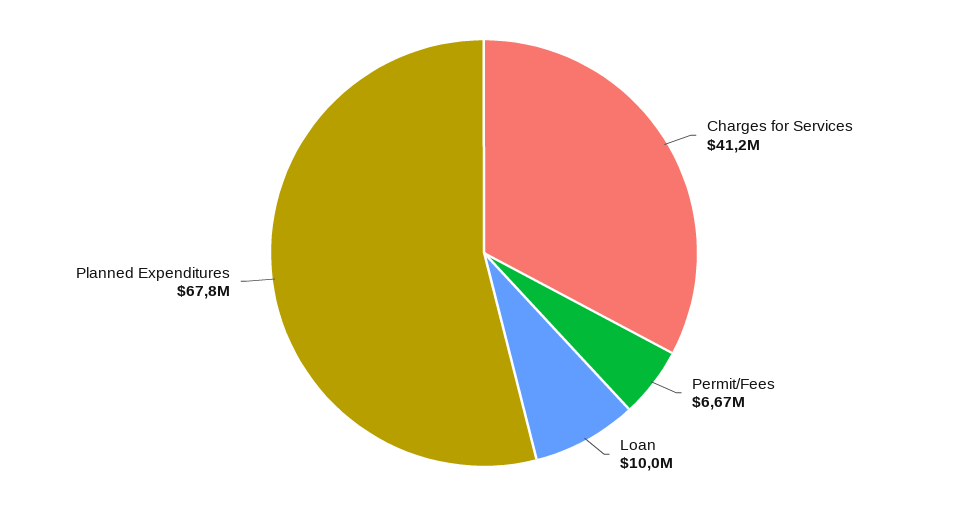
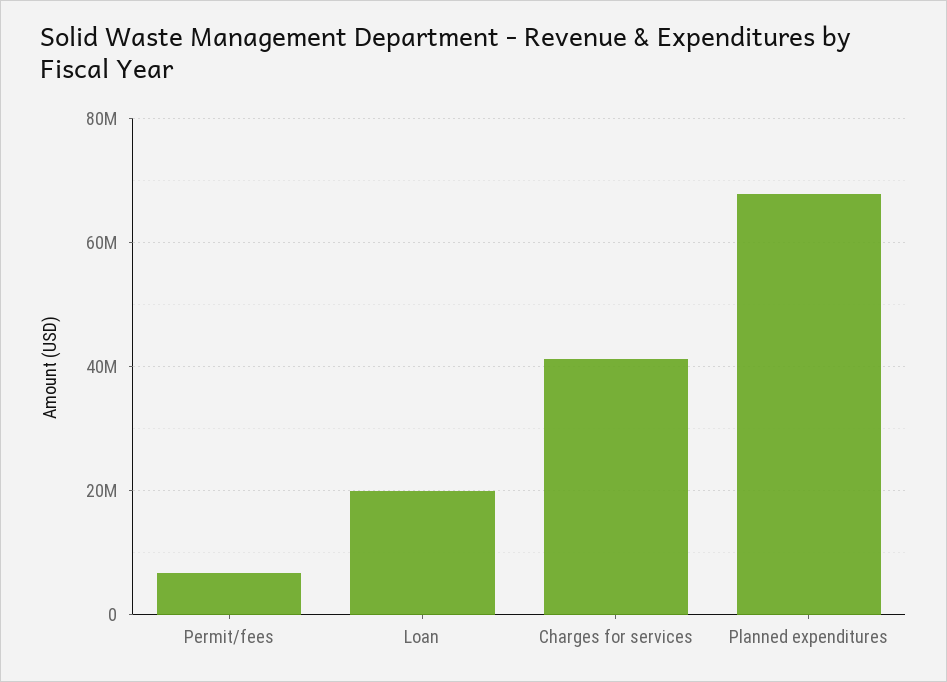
Loan: 10000000 -> 20000000

